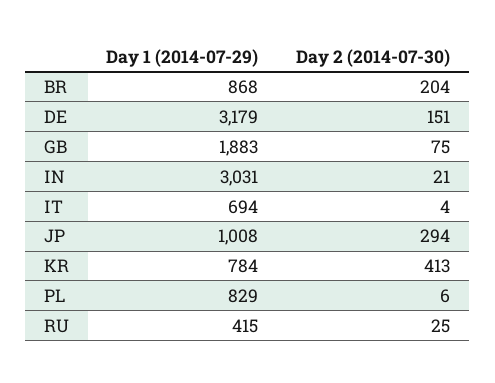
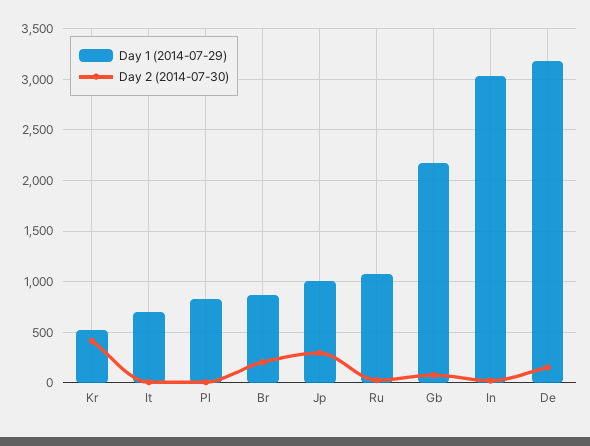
Day 1 (2014-07-29), GB: 1883 -> 2200
Day 1 (2014-07-29), KR: 784 -> 500
Day 1 (2014-07-29), RU: 415 -> 1100

